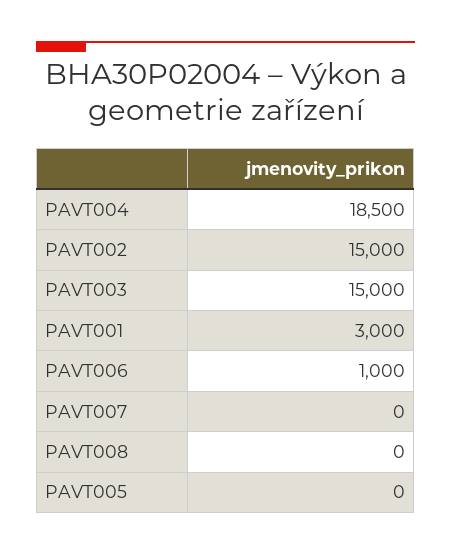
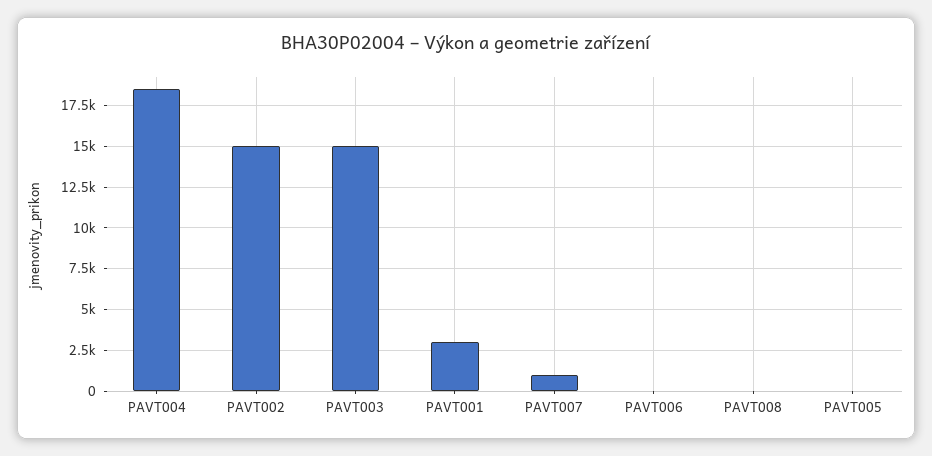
PAVT006: 1000 -> 0
PAVT007: 0 -> 1000

